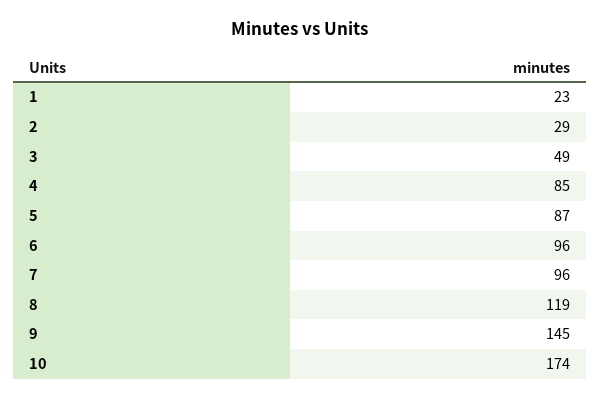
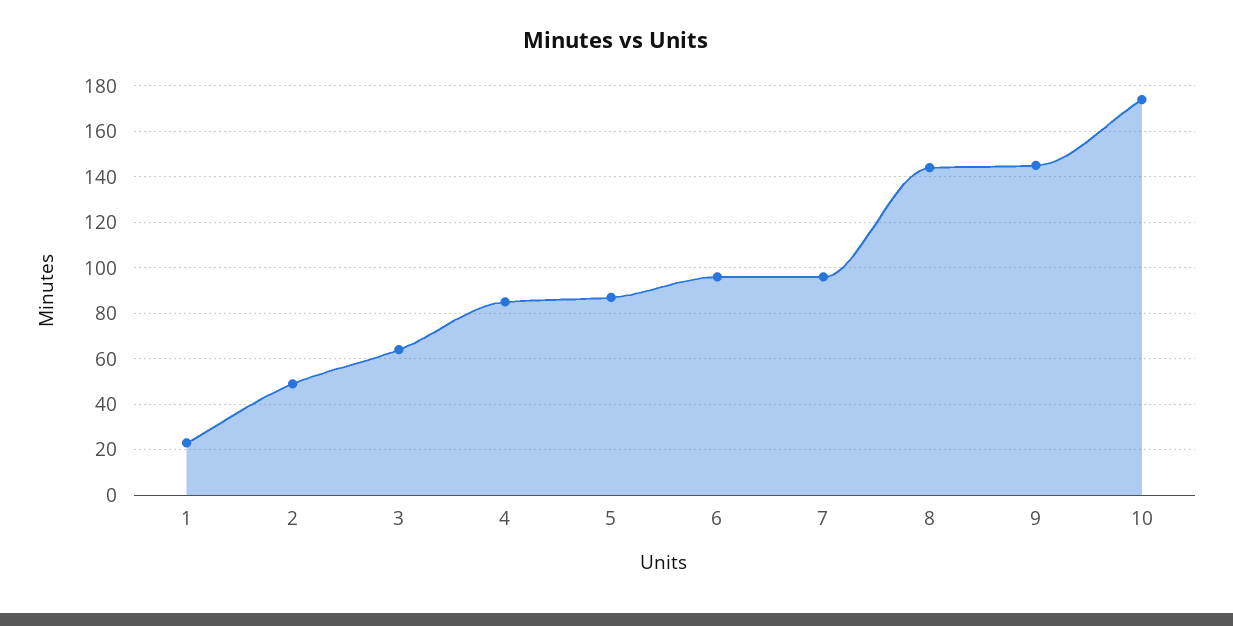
2: 29 -> 50
3: 49 -> 65
8: 119 -> 145

